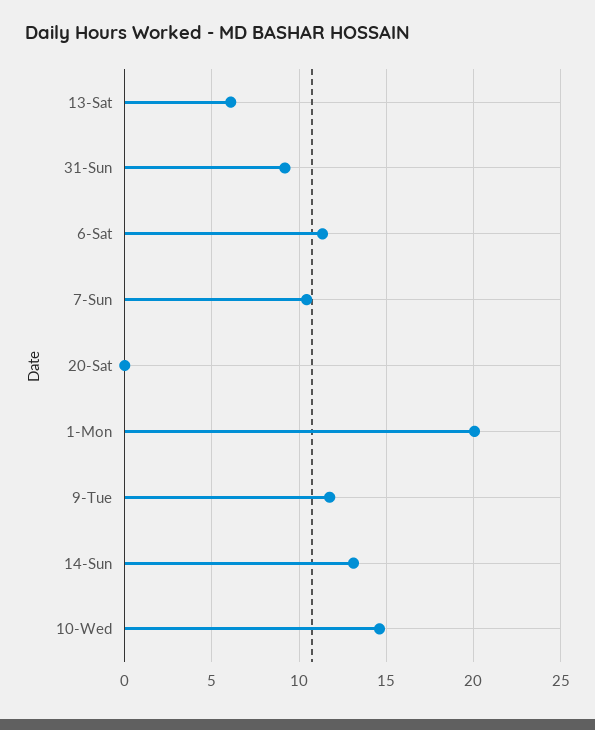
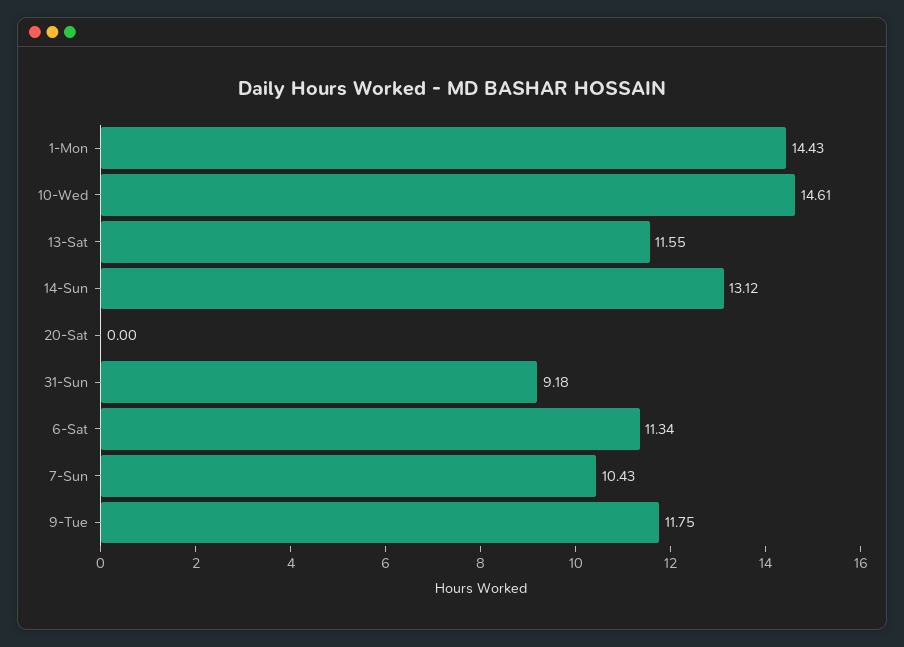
13-Sat: 6 -> 11.55
1-Mon: 20 -> 14.43

